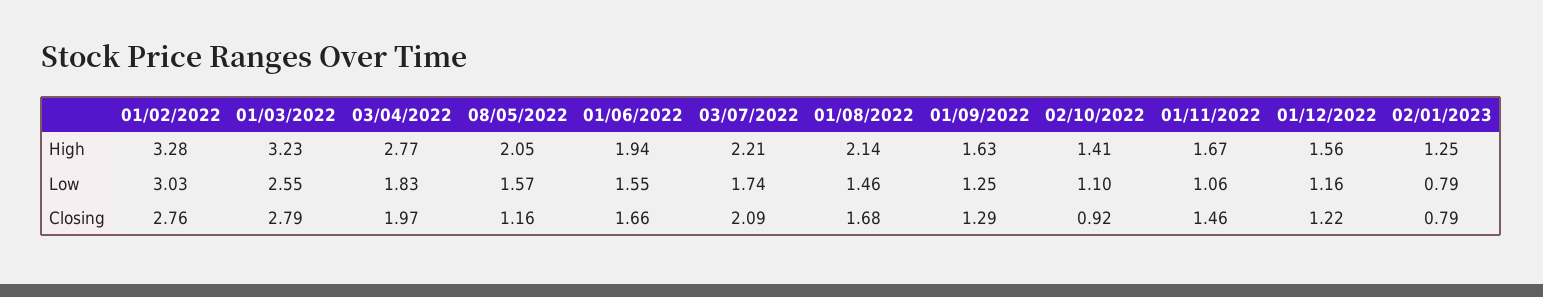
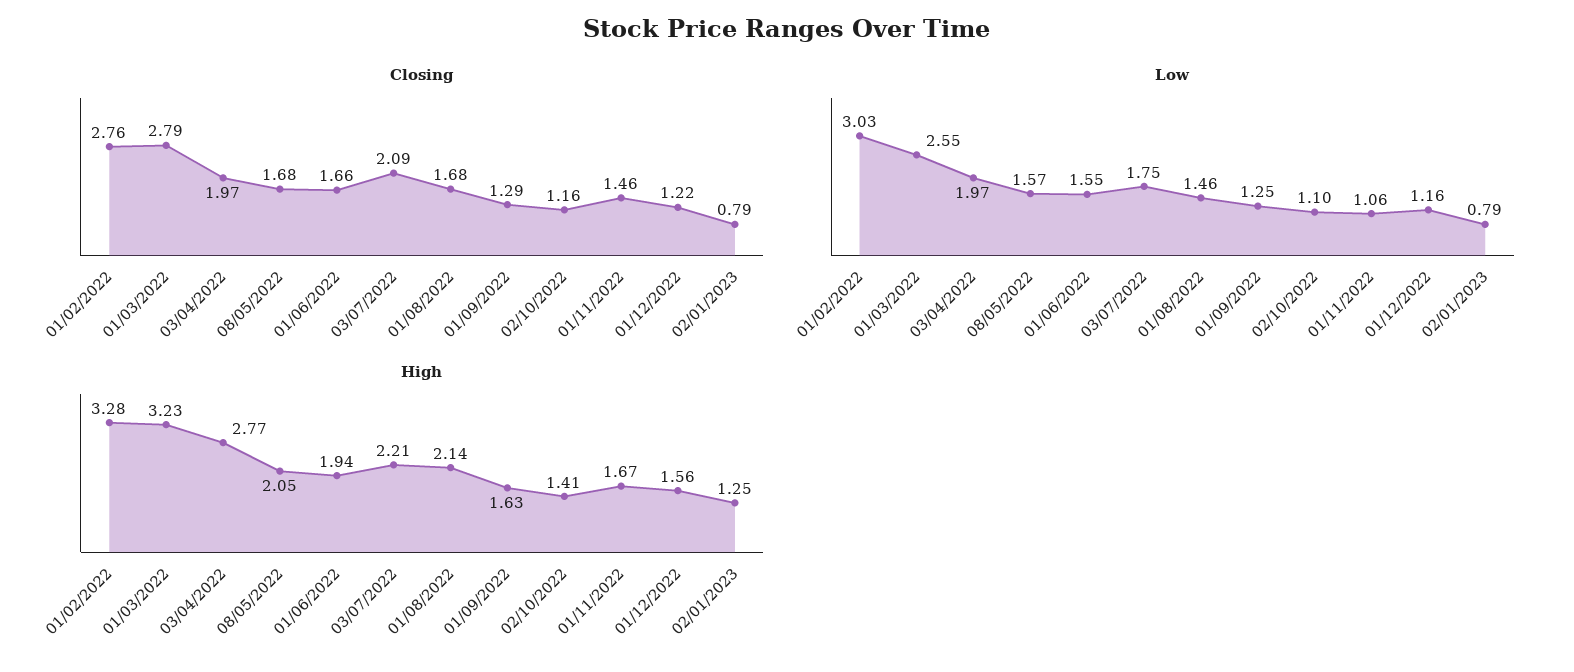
Low, 03/04/2022: 1.83 -> 1.97
Low, 03/07/2022: 1.74 -> 1.75
Closing, 08/05/2022: 1.16 -> 1.68
Closing, 02/10/2022: 0.92 -> 1.16

